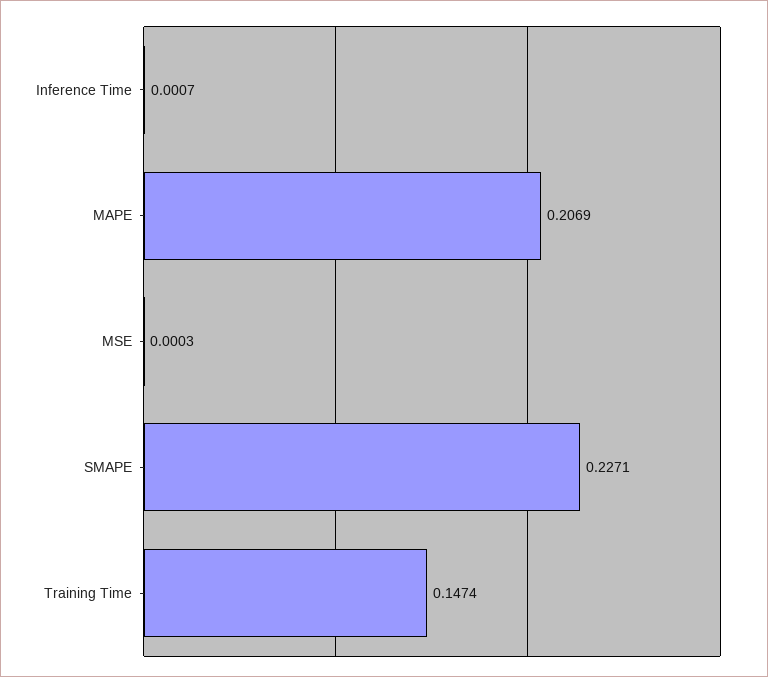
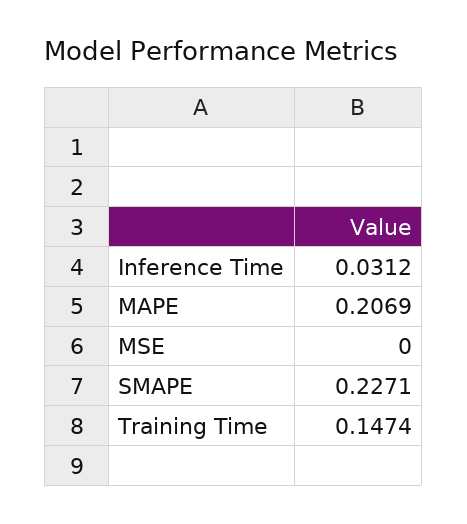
Inference Time: 0.0007 -> 0.0312
MSE: 0.0003 -> 0

